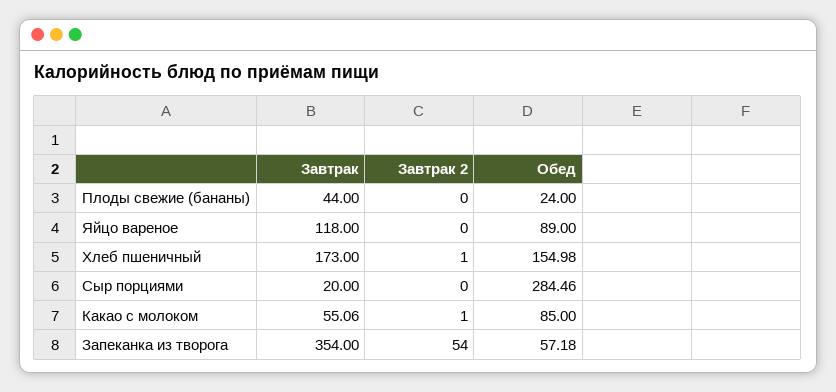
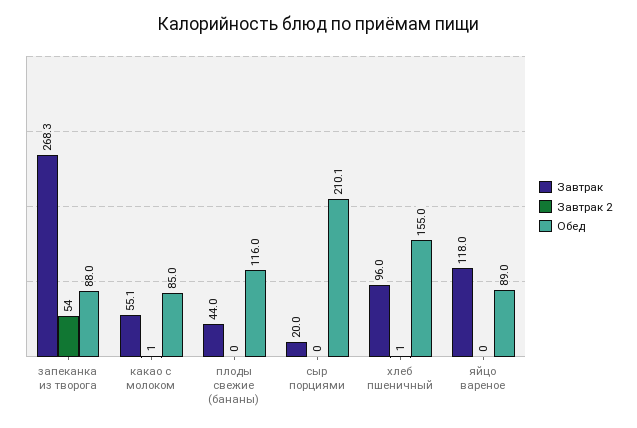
Обед, Плоды свежие (бананы): 24 -> 116
Завтрак, Хлеб пшеничный: 173 -> 96
Обед, Сыр порциями: 284.46 -> 210.1
Завтрак, Запеканка из творога: 354 -> 268.3
Обед, Запеканка из творога: 57.18 -> 88

